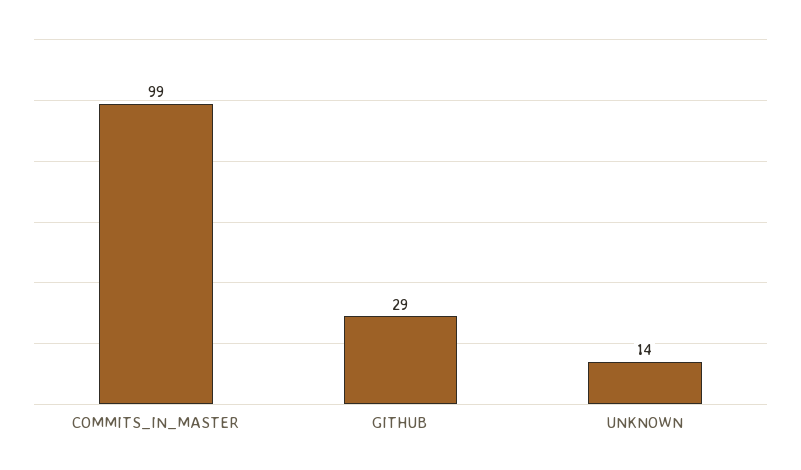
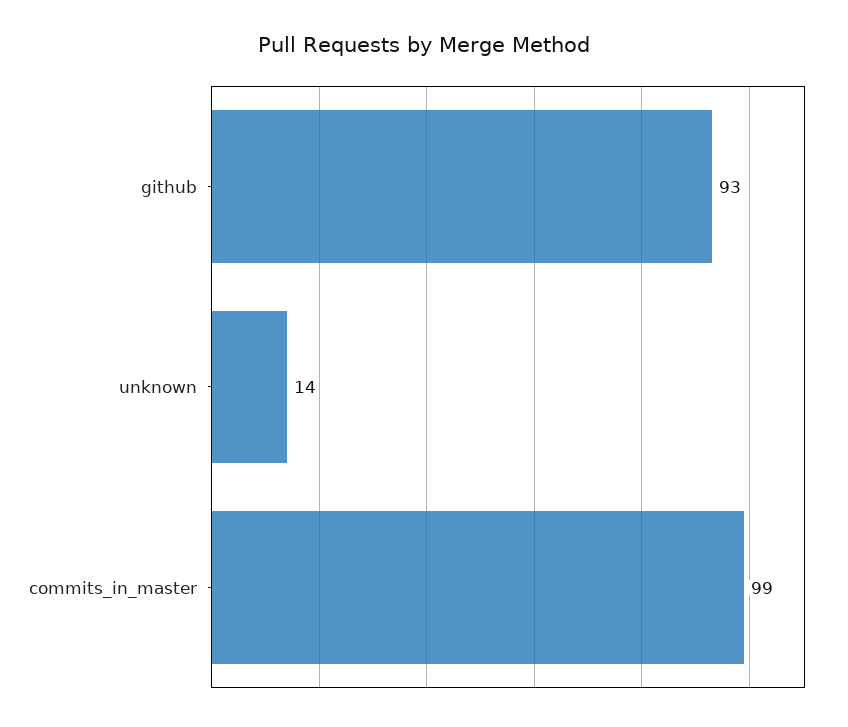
GITHUB: 29 -> 93

